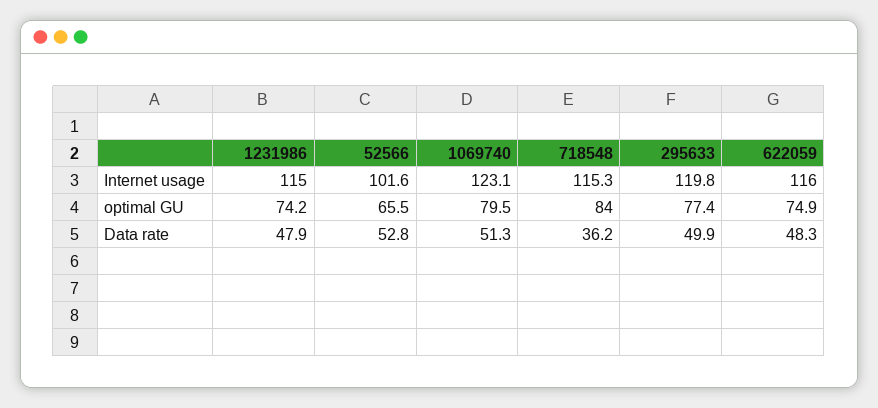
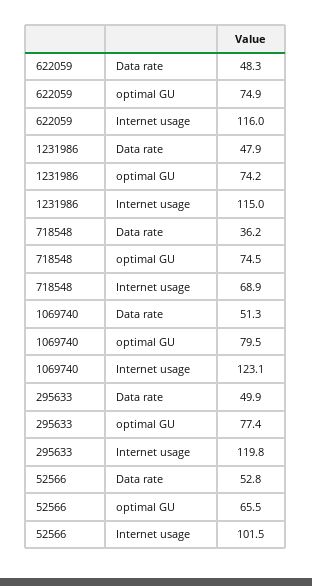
52566, Internet usage: 101.6 -> 101.5
718548, Internet usage: 115.3 -> 68.9
718548, optimal GU: 84 -> 74.5

